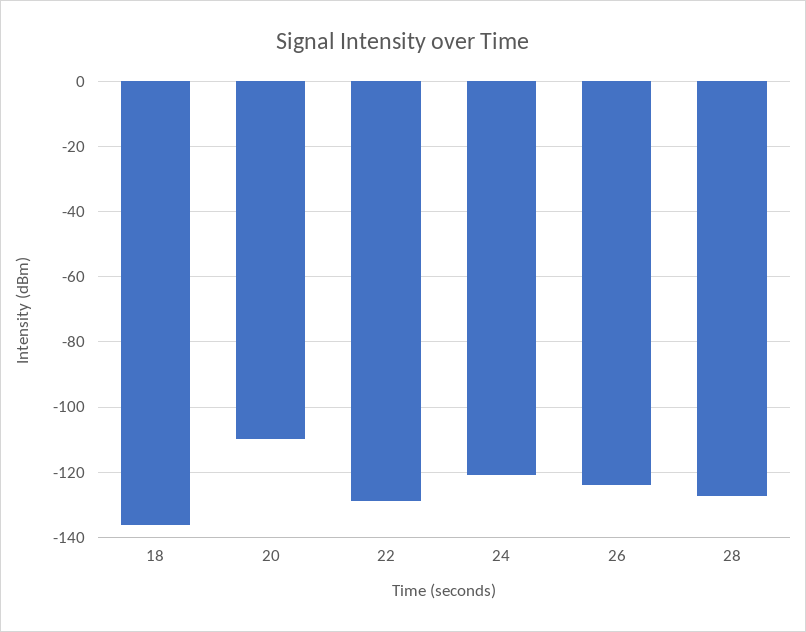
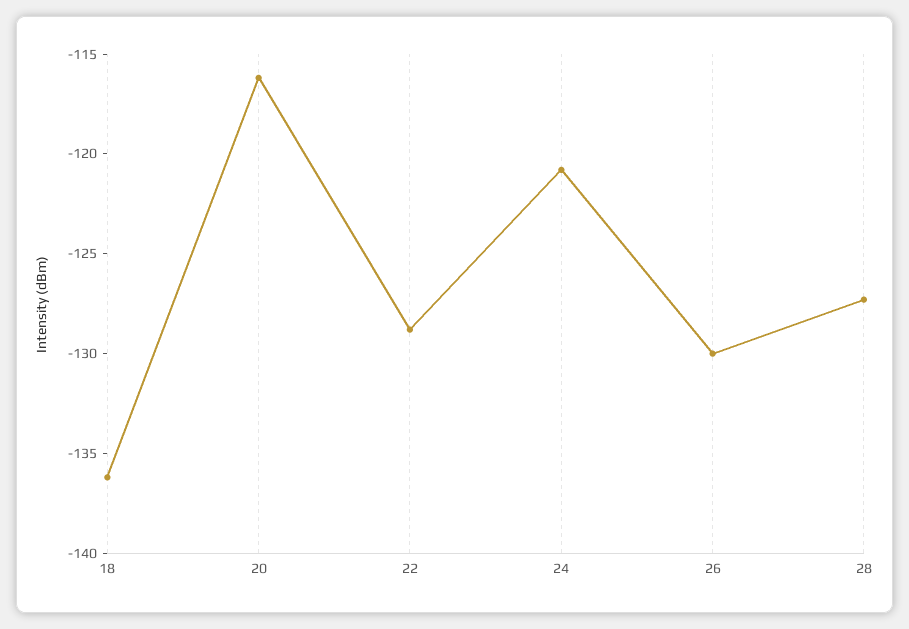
20: -110 -> -116
26: -124 -> -130

